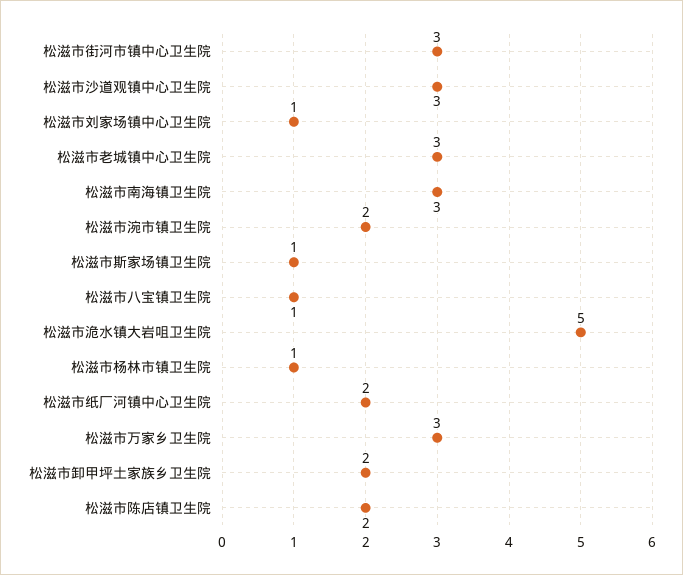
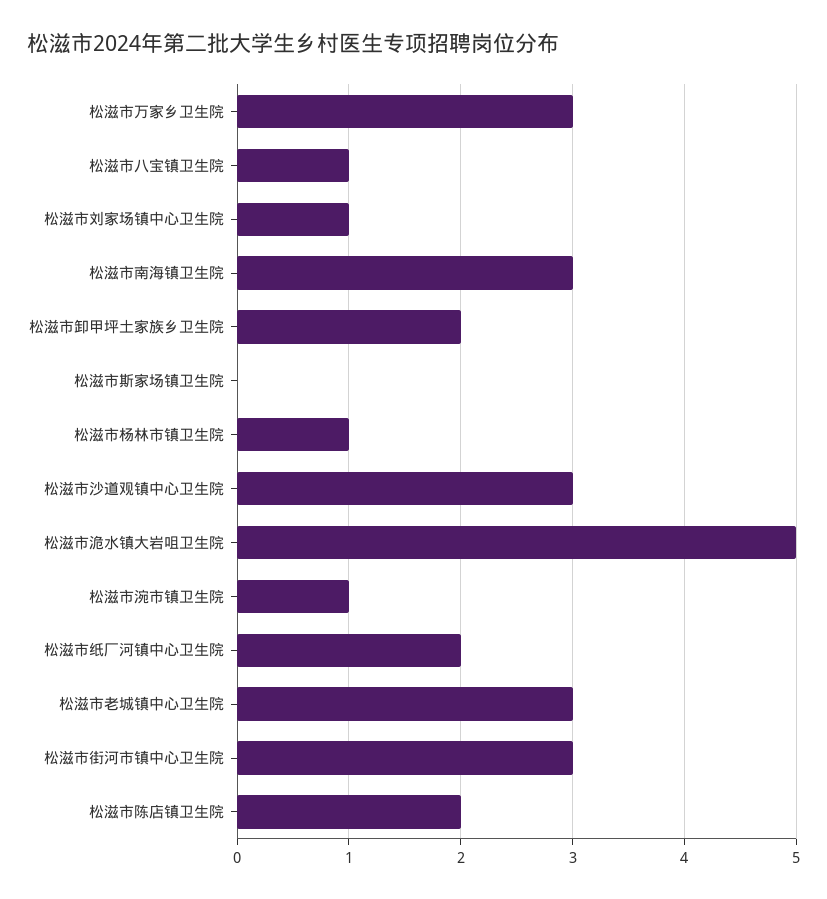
松滋市涴市镇卫生院: 2 -> 1
松滋市斯家场镇卫生院: 1 -> 0

